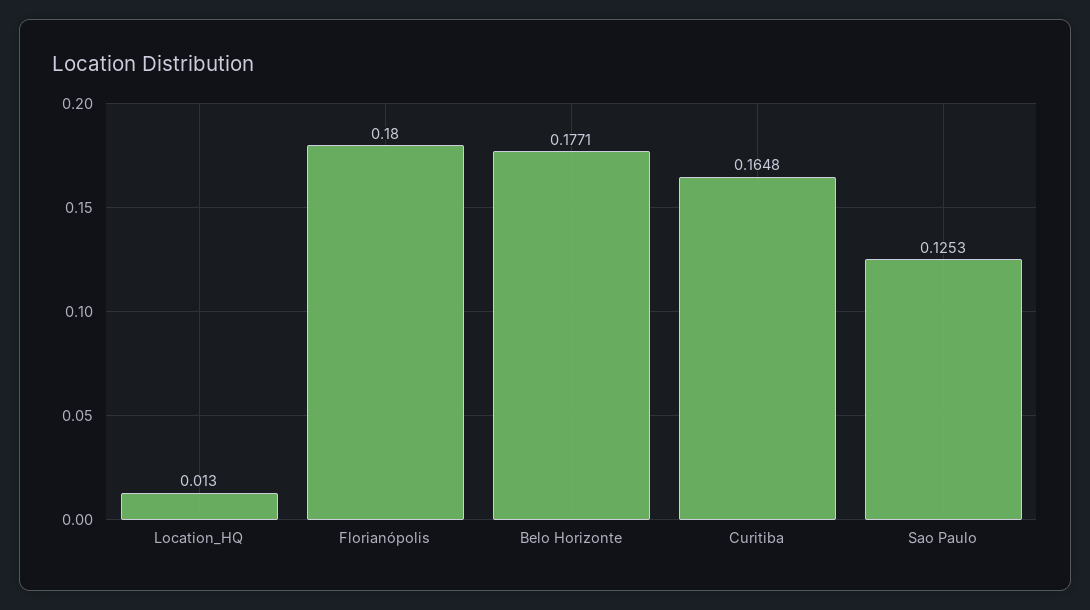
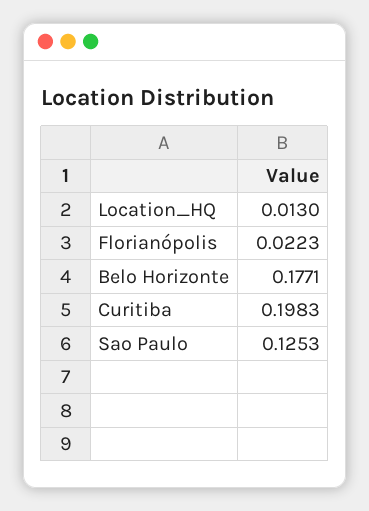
Florianópolis: 0.18 -> 0.0223
Curitiba: 0.1648 -> 0.1983

